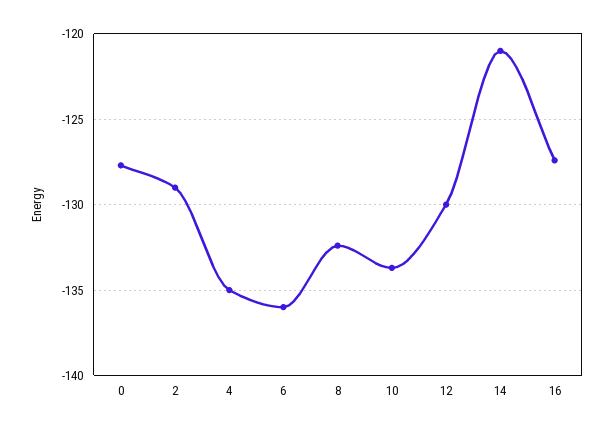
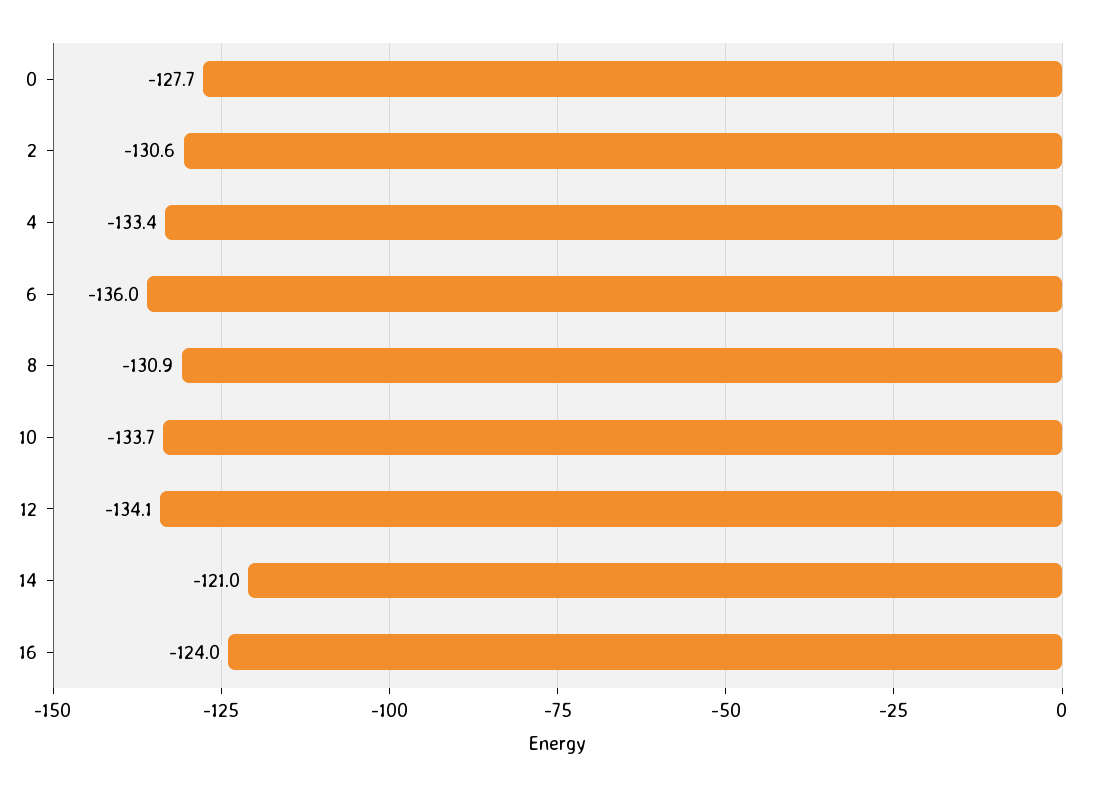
2: -129 -> -130.6
4: -135 -> -133.4
8: -132.5 -> -130.9
12: -130 -> -134.1
16: -127.5 -> -124

